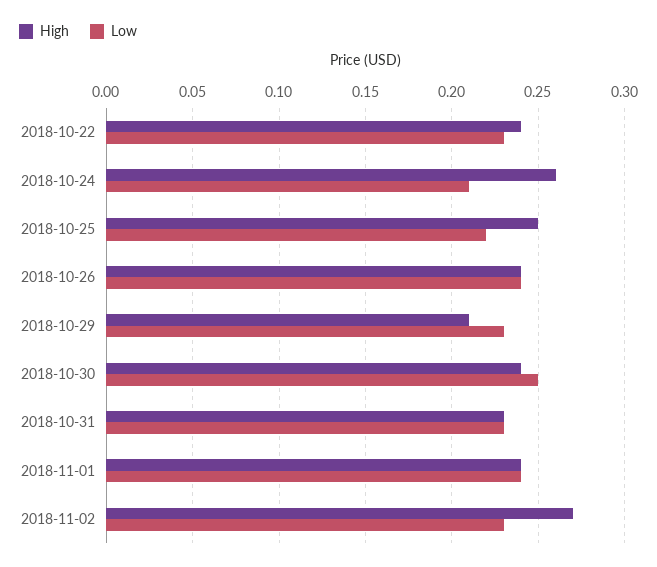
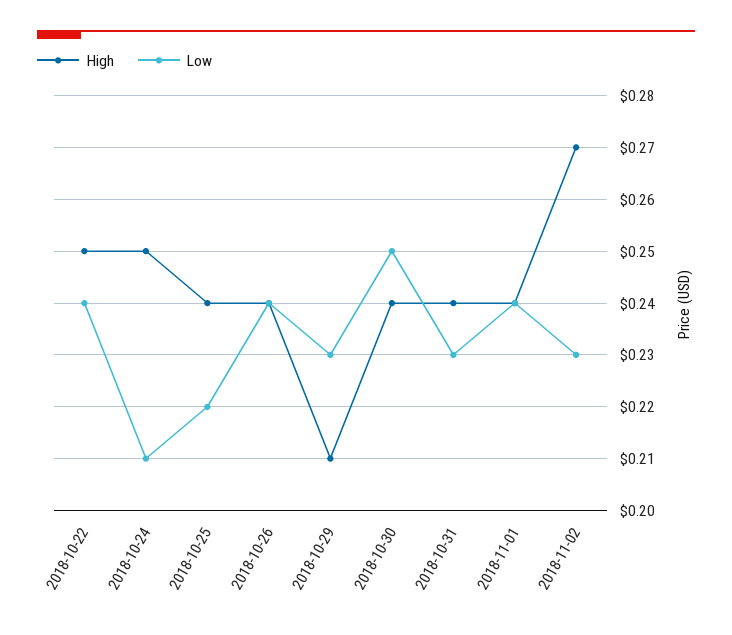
High, 2018-10-22: 0.24 -> 0.25
Low, 2018-10-22: 0.23 -> 0.24
High, 2018-10-24: 0.26 -> 0.25
High, 2018-10-25: 0.25 -> 0.24
High, 2018-10-31: 0.23 -> 0.24

